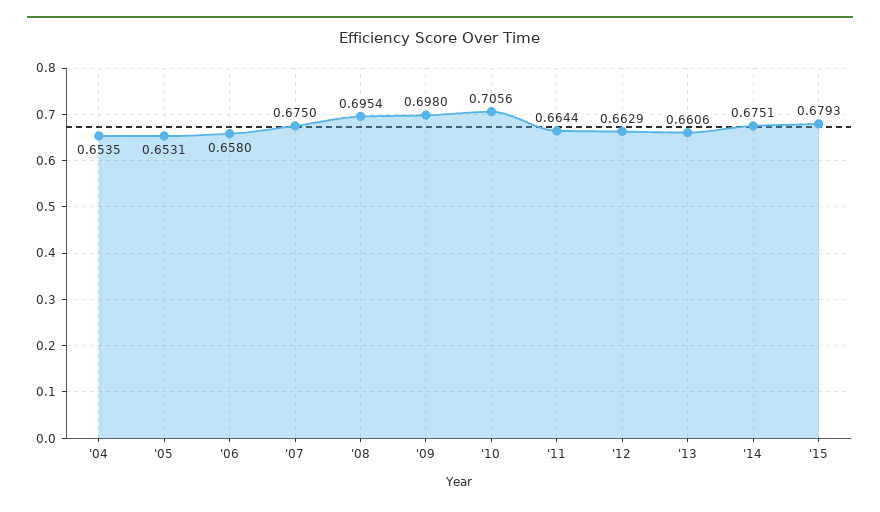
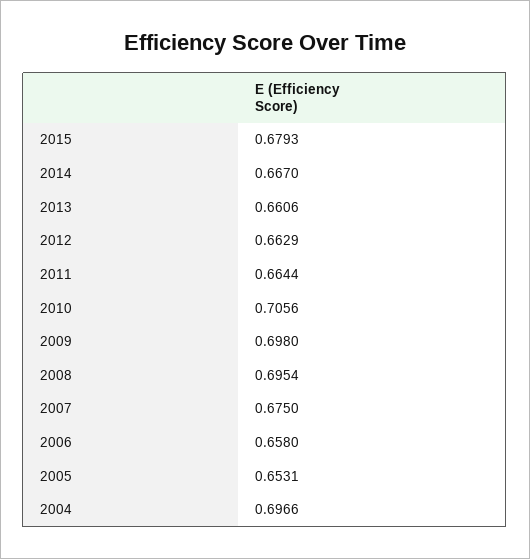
'04: 0.6535 -> 0.6966
'14: 0.6751 -> 0.667

